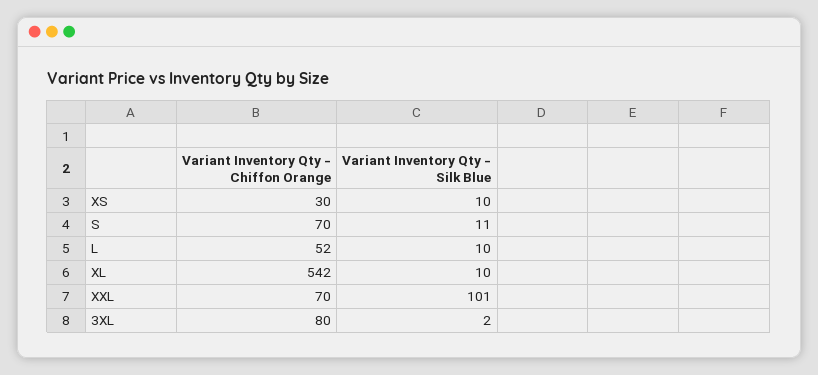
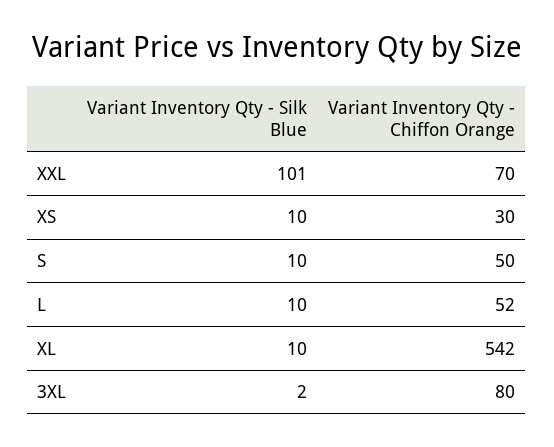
Variant Inventory Qty - Chiffon Orange, S: 70 -> 50
Variant Inventory Qty - Silk Blue, S: 11 -> 10

